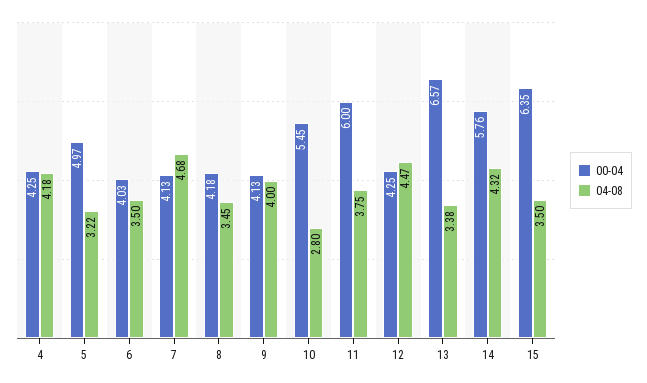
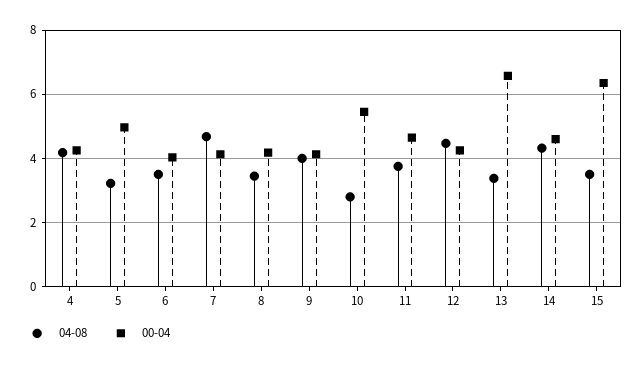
00-04, 11: 6 -> 4.6
00-04, 14: 5.76 -> 4.6

